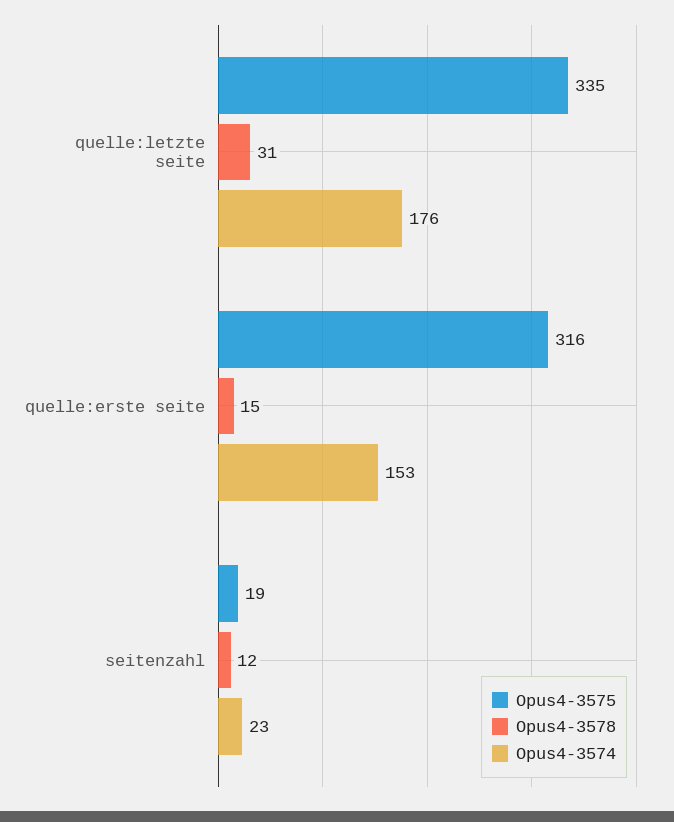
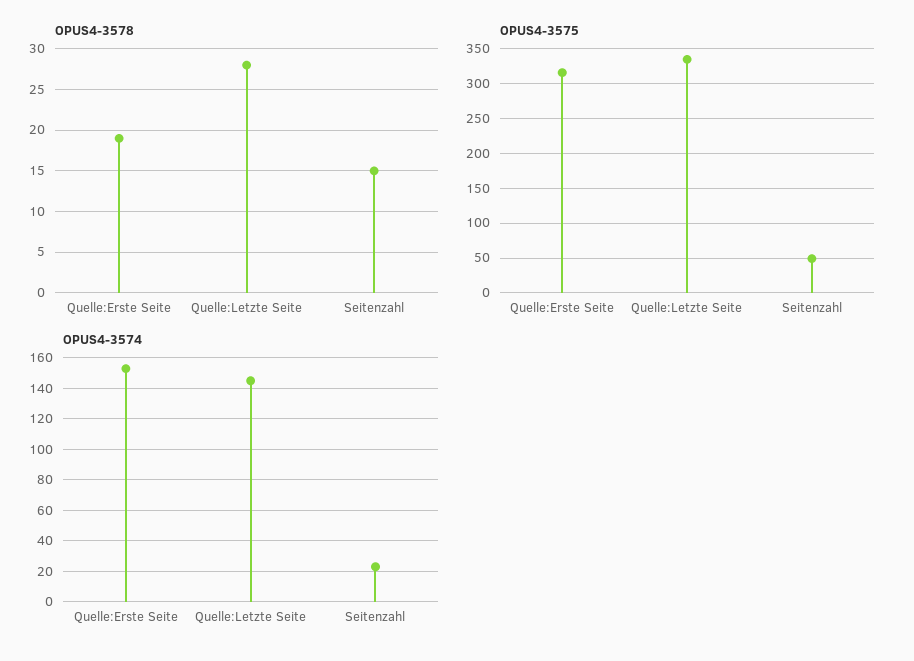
Opus4-3578, quelle:letzte seite: 31 -> 28
Opus4-3574, quelle:letzte seite: 176 -> 145
Opus4-3578, quelle:erste seite: 15 -> 19
Opus4-3575, seitenzahl: 19 -> 50
Opus4-3578, seitenzahl: 12 -> 15

